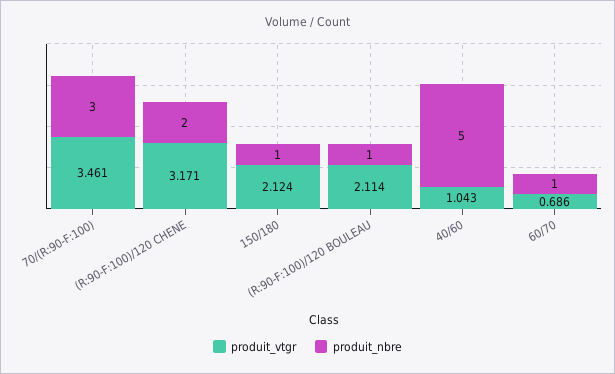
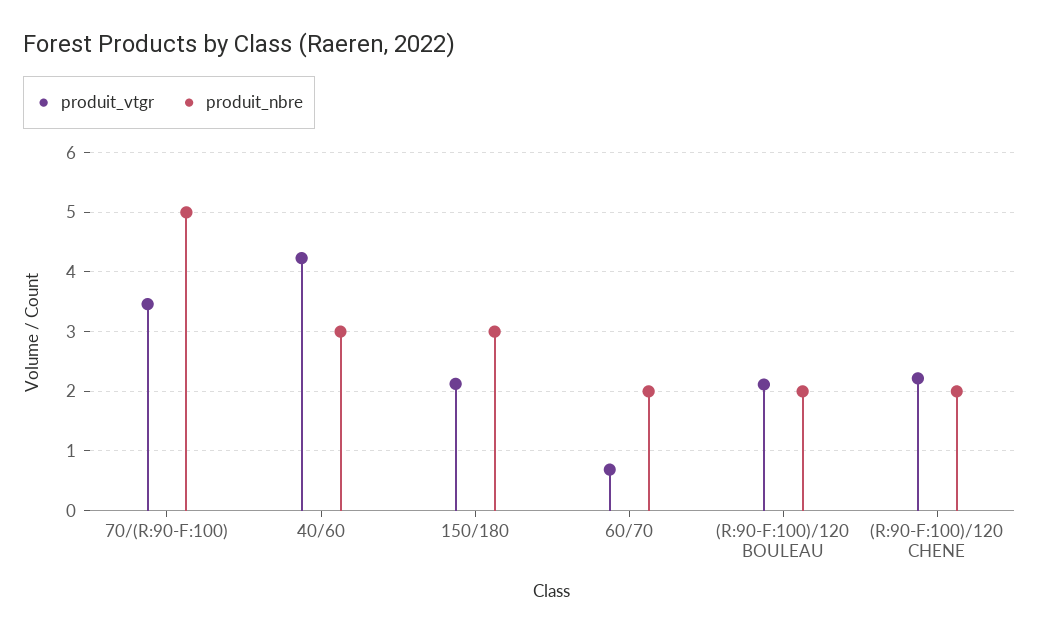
produit_nbre, 70/(R:90-F:100): 3 -> 5
produit_vtgr, (R:90-F:100)/120 CHENE: 3.171 -> 2.2
produit_nbre, 150/180: 1 -> 3
produit_nbre, (R:90-F:100)/120 BOULEAU: 1 -> 2
produit_vtgr, 40/60: 1.043 -> 4.2
produit_nbre, 40/60: 5 -> 3
produit_nbre, 60/70: 1 -> 2

